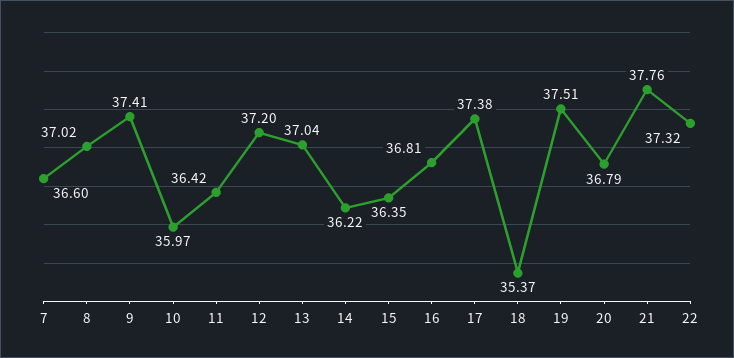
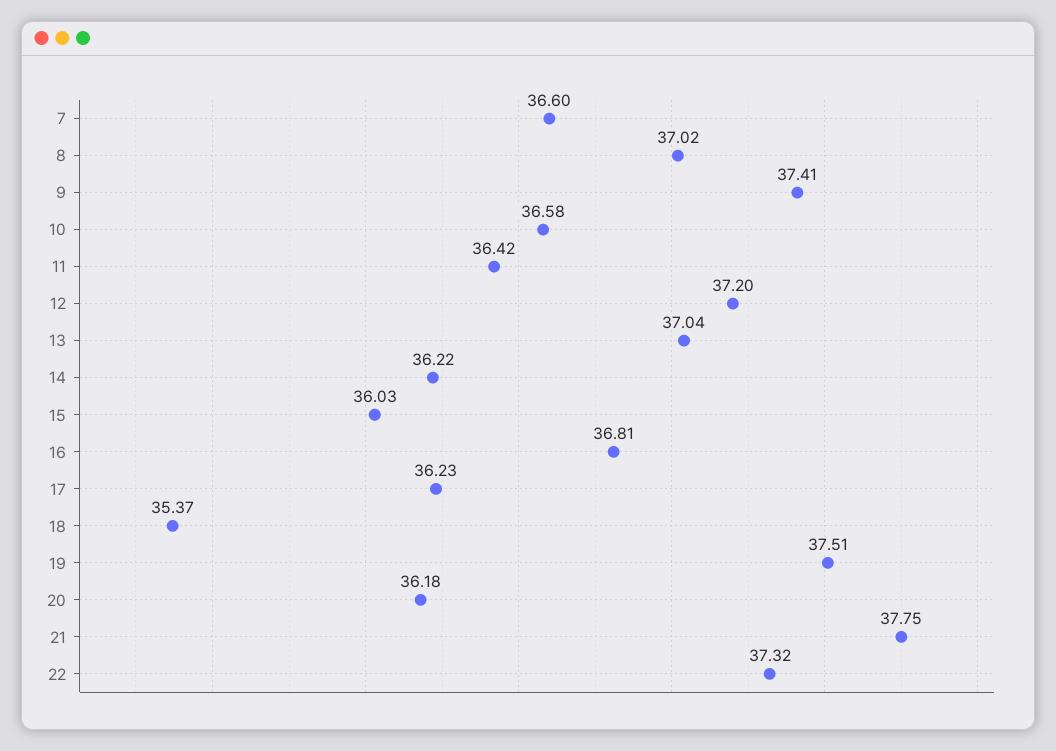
10: 35.97 -> 36.58
15: 36.35 -> 36.03
17: 37.38 -> 36.23
20: 36.79 -> 36.18
21: 37.76 -> 37.75

